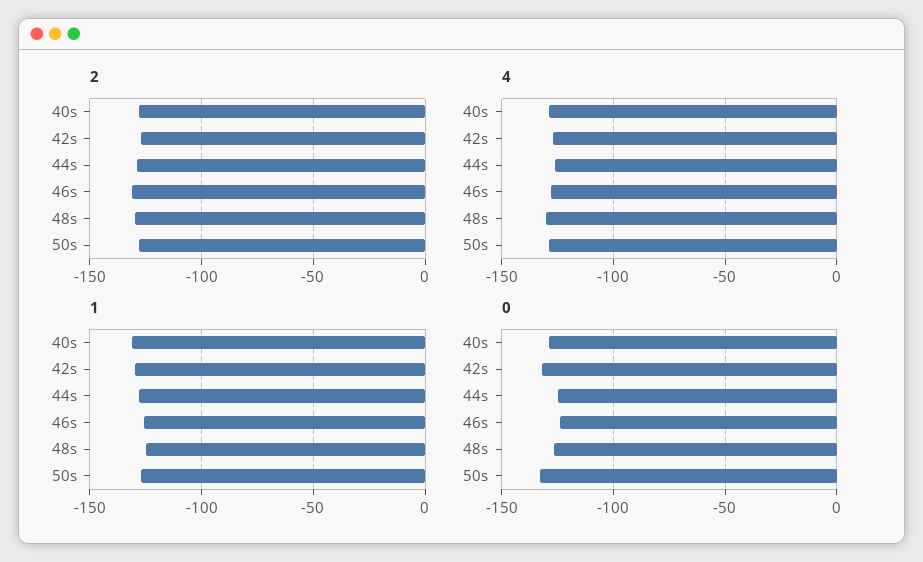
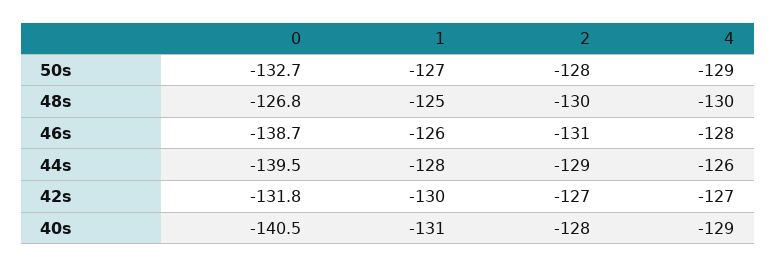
0, 40s: -130 -> -140.5
0, 44s: -125 -> -139.5
0, 46s: -125 -> -138.7

